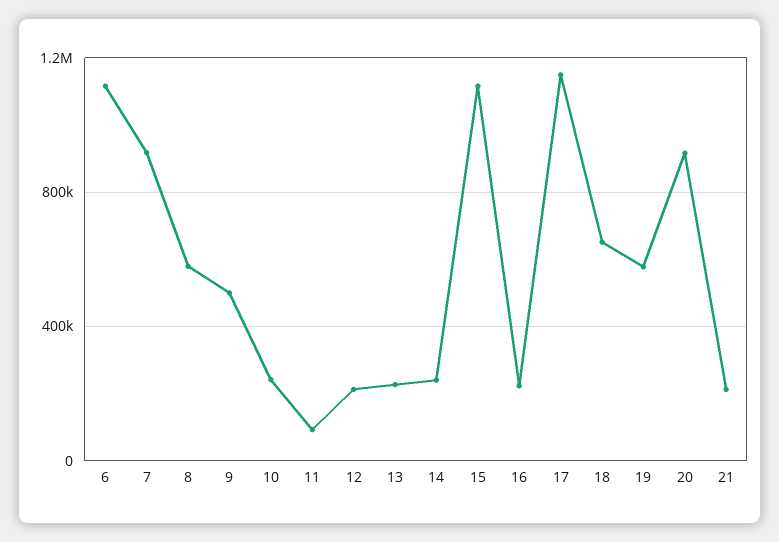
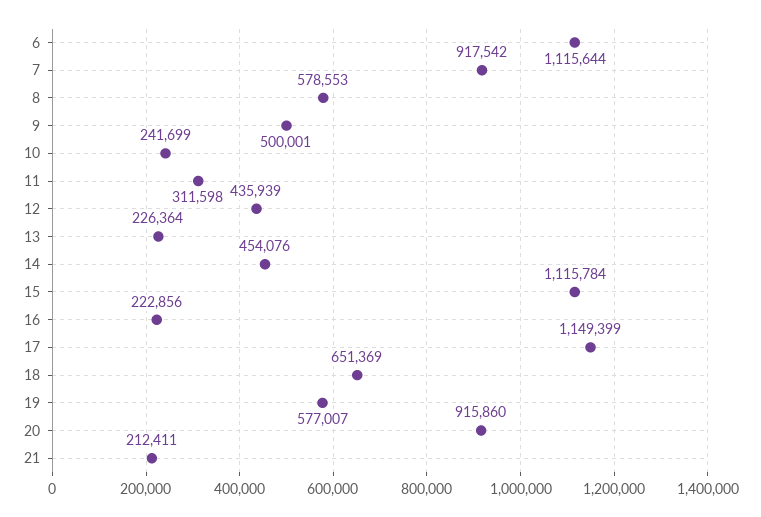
11: 100000 -> 311598
12: 200000 -> 435939
14: 250000 -> 454076

